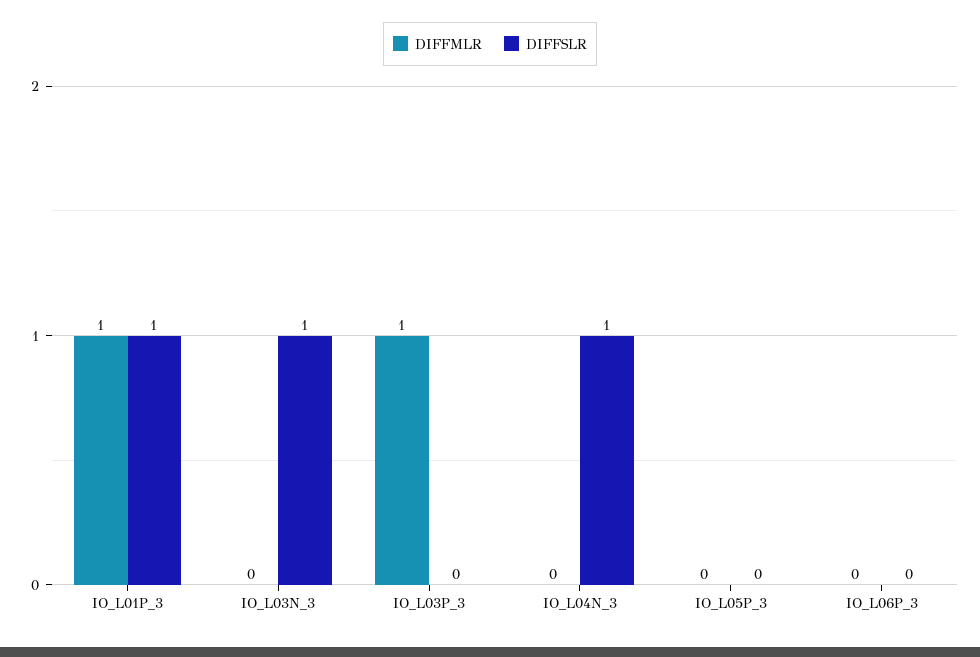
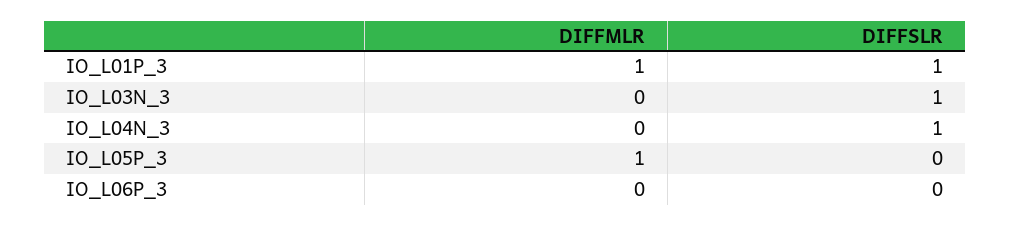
DIFFMLR, IO_L03P_3: 1 -> none
DIFFSLR, IO_L03P_3: 0 -> none
DIFFMLR, IO_L05P_3: 0 -> 1

